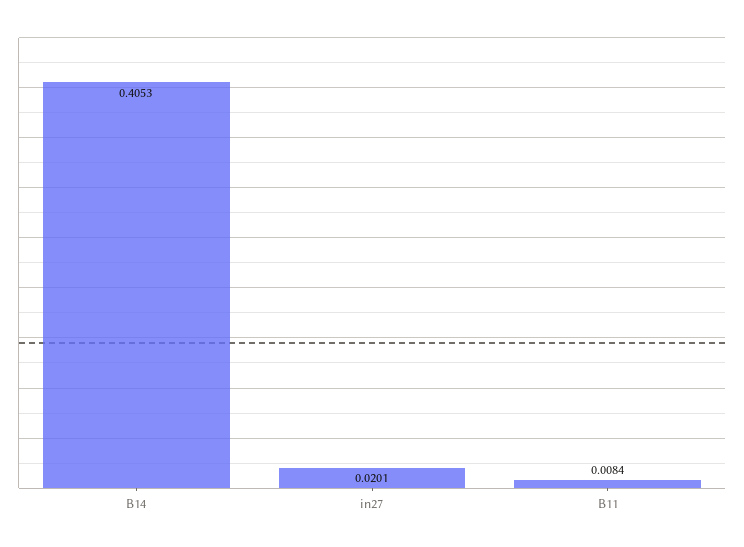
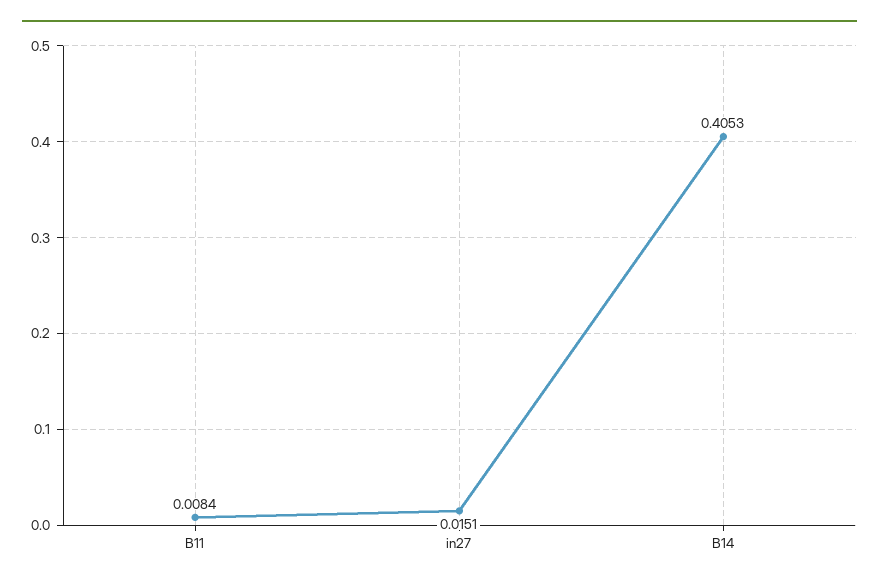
in27: 0.0201 -> 0.0151

